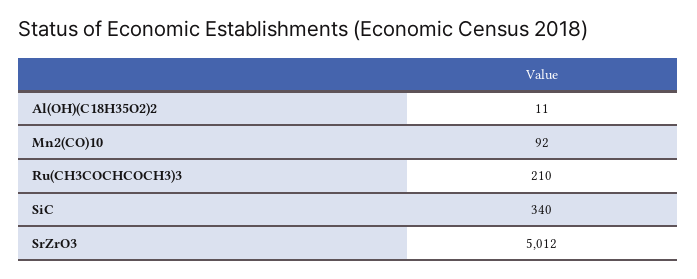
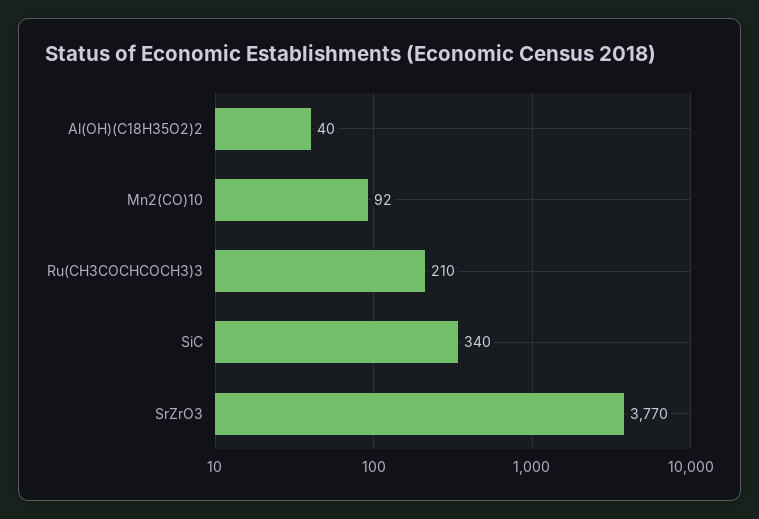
Al(OH)(C18H35O2)2: 11 -> 40
SrZrO3: 5012 -> 3770

